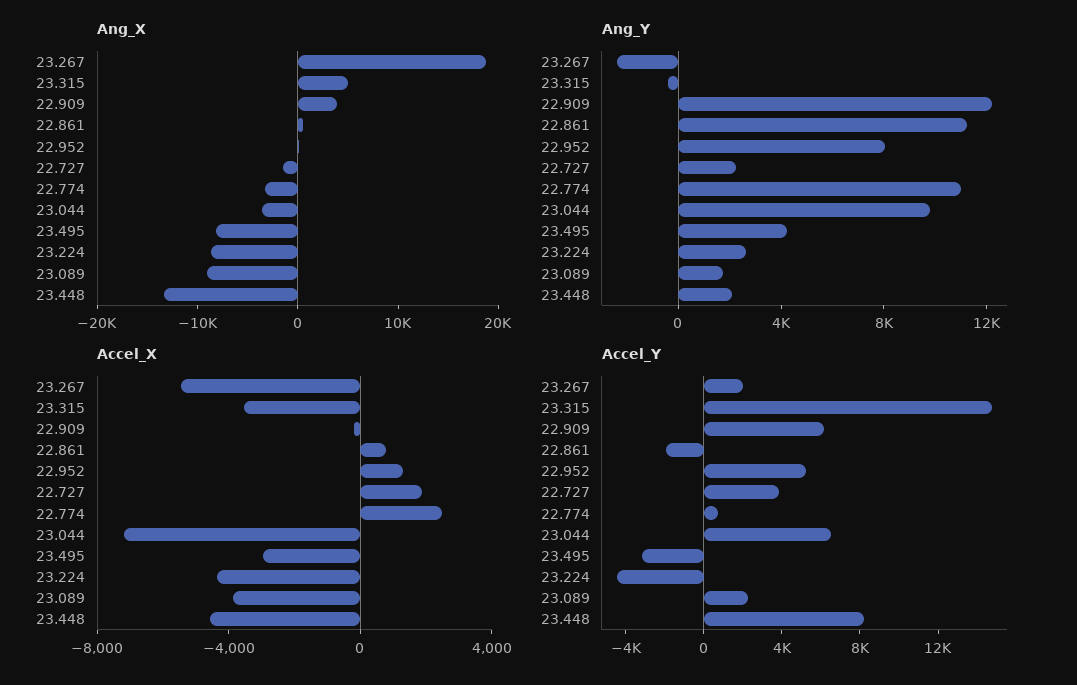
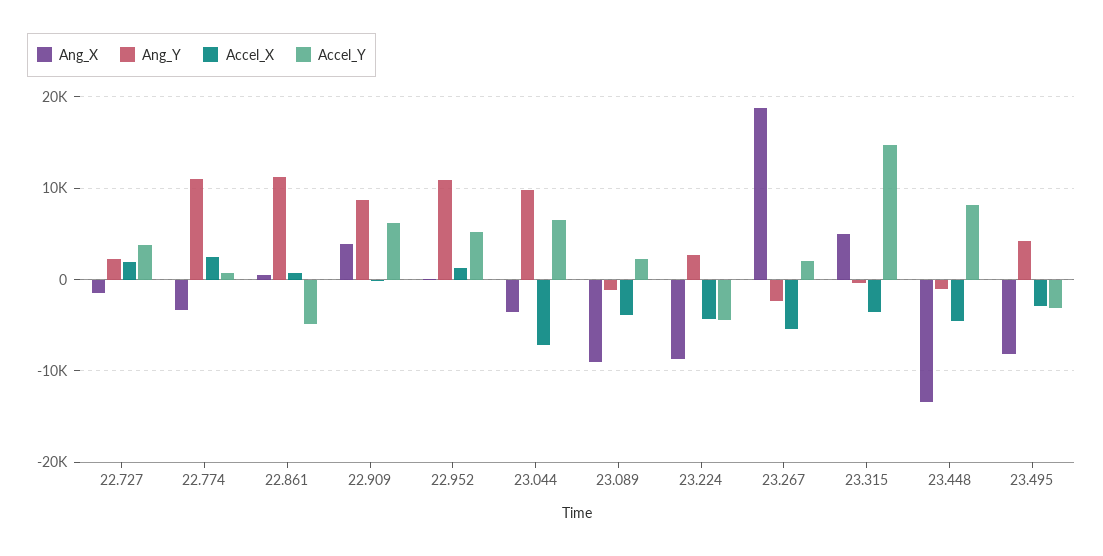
Ang_Y, 22.909: 12000 -> 9000
Ang_Y, 22.952: 8000 -> 11000
Ang_Y, 23.089: 2000 -> -1000
Ang_Y, 23.448: 2000 -> -1000
Accel_Y, 22.861: -2000 -> -5000

